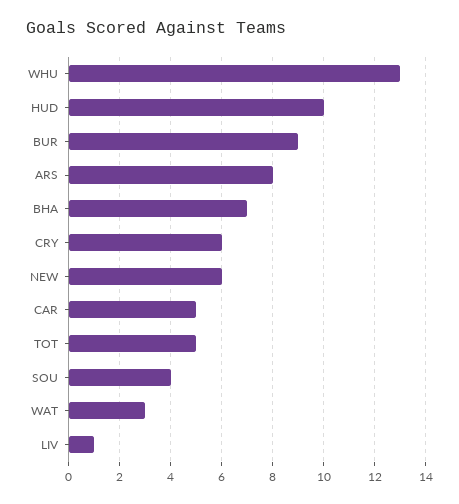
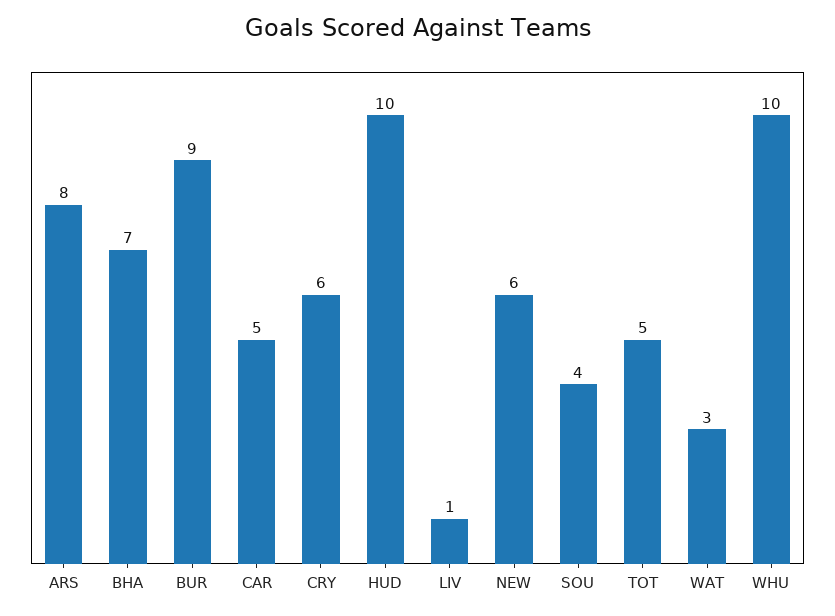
WHU: 13 -> 10

